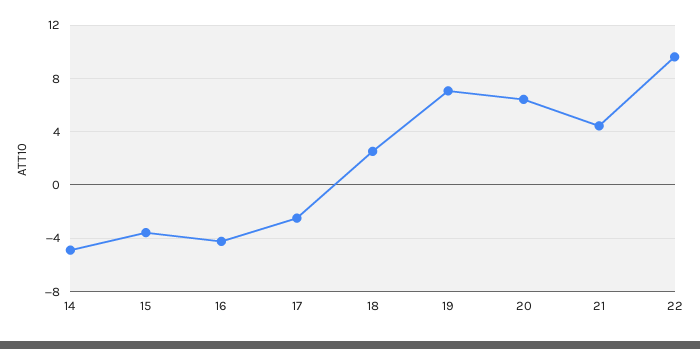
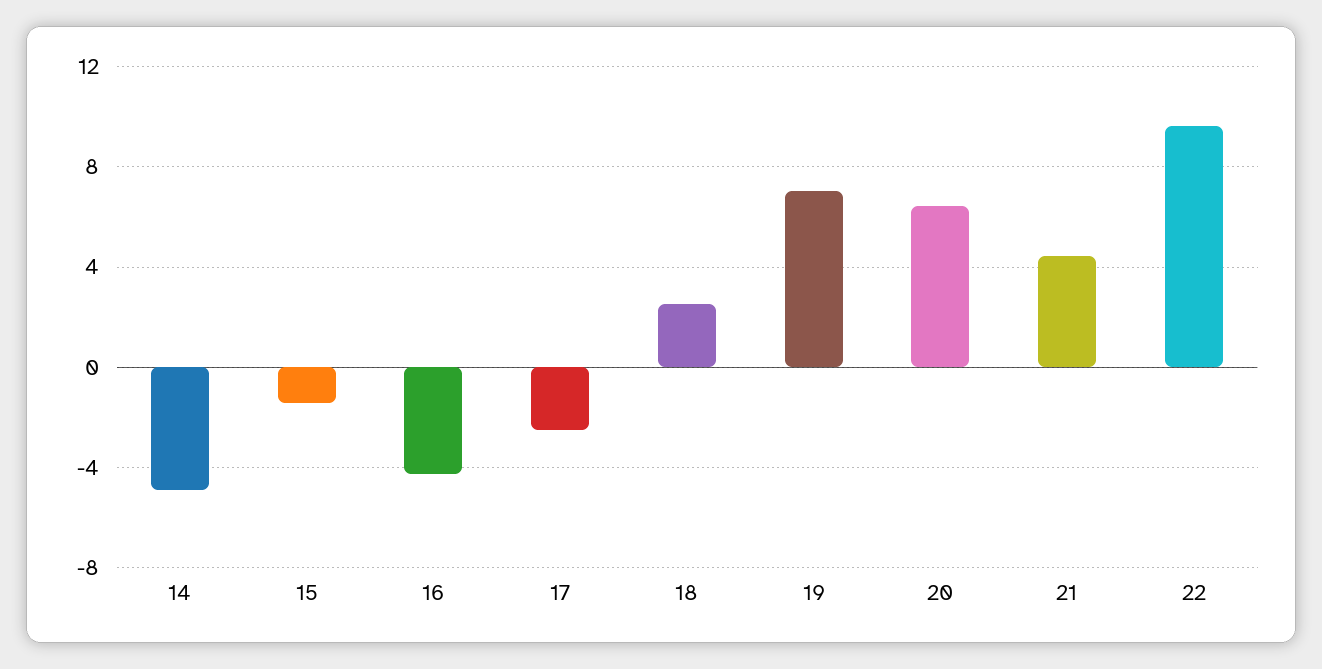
15: -3.5 -> -1.5

